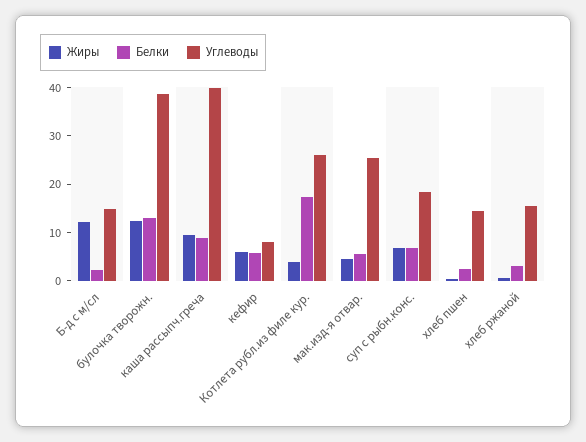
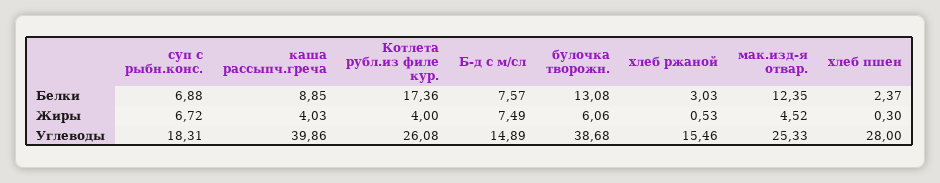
Жиры, Б-д с м/сл: 12 -> 7.49
Белки, Б-д с м/сл: 2 -> 7.57
Жиры, булочка творожн.: 12 -> 6.06
Жиры, каша рассыпч.греча: 10 -> 4.03
Жиры, кефир: 6 -> none
Белки, кефир: 6 -> none
Углеводы, кефир: 8 -> none
Белки, мак.изд-я отвар.: 6 -> 12.35
Углеводы, хлеб пшен: 14 -> 28

